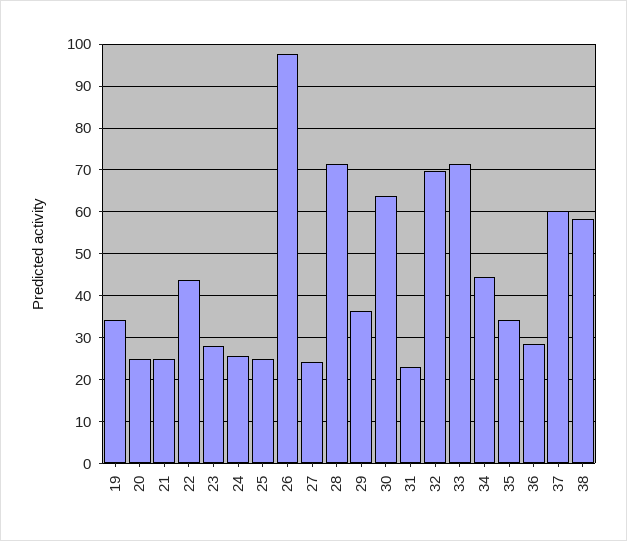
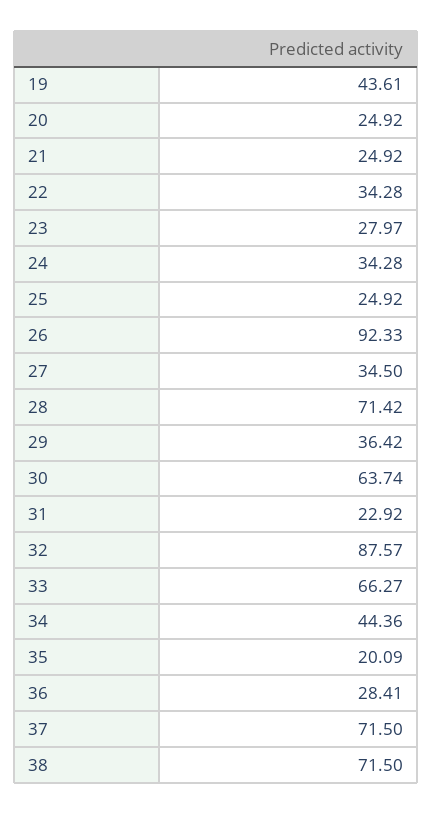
19: 34 -> 43.61
22: 44 -> 34.28
24: 26 -> 34.28
26: 98 -> 92.33
27: 24 -> 34.5
32: 70 -> 87.57
33: 72 -> 66.27
35: 34 -> 20.09
37: 60 -> 71.5
38: 58 -> 71.5

